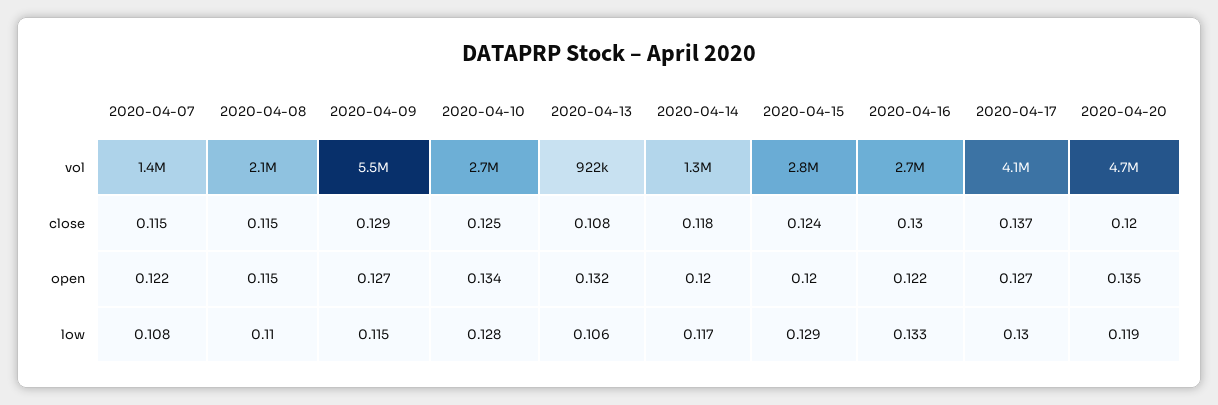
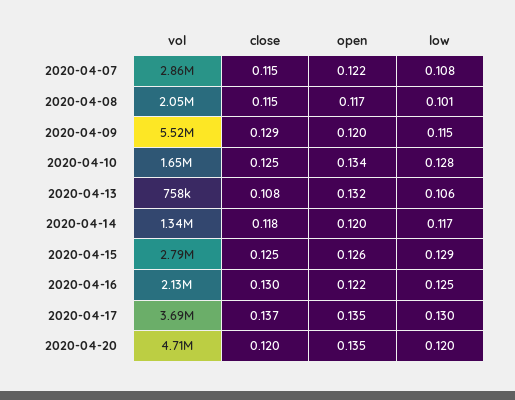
2020-04-07, vol: 1400000 -> 2860000
2020-04-10, vol: 2700000 -> 1650000
2020-04-13, vol: 922000 -> 758000
2020-04-16, vol: 2700000 -> 2130000
2020-04-17, vol: 4100000 -> 3690000
2020-04-15, close: 0.124 -> 0.125
2020-04-08, open: 0.115 -> 0.117
2020-04-09, open: 0.127 -> 0.12
2020-04-15, open: 0.12 -> 0.126
2020-04-17, open: 0.127 -> 0.135
2020-04-08, low: 0.11 -> 0.101
2020-04-16, low: 0.133 -> 0.125
2020-04-20, low: 0.119 -> 0.12

